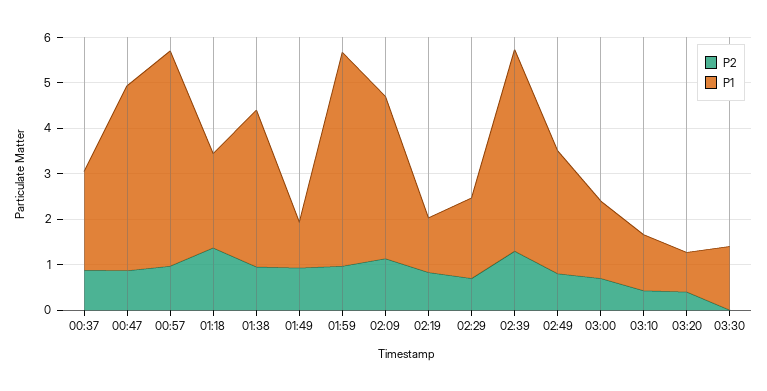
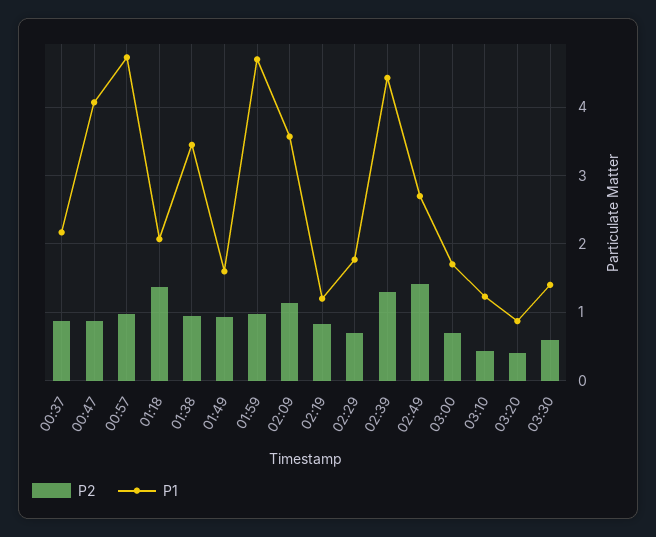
P1, 01:49: 1 -> 1.6
P2, 02:49: 0.8 -> 1.4
P2, 03:30: 0 -> 0.6

